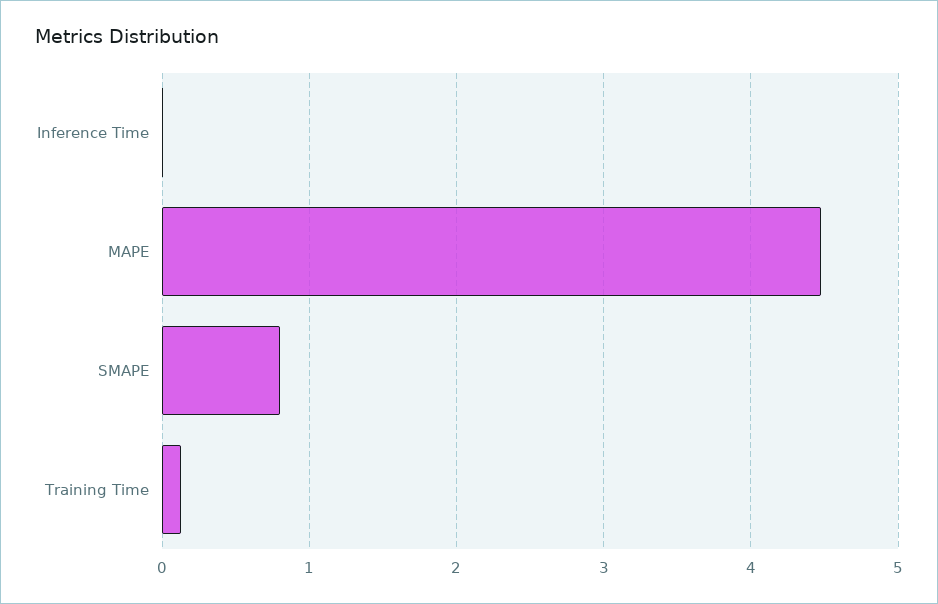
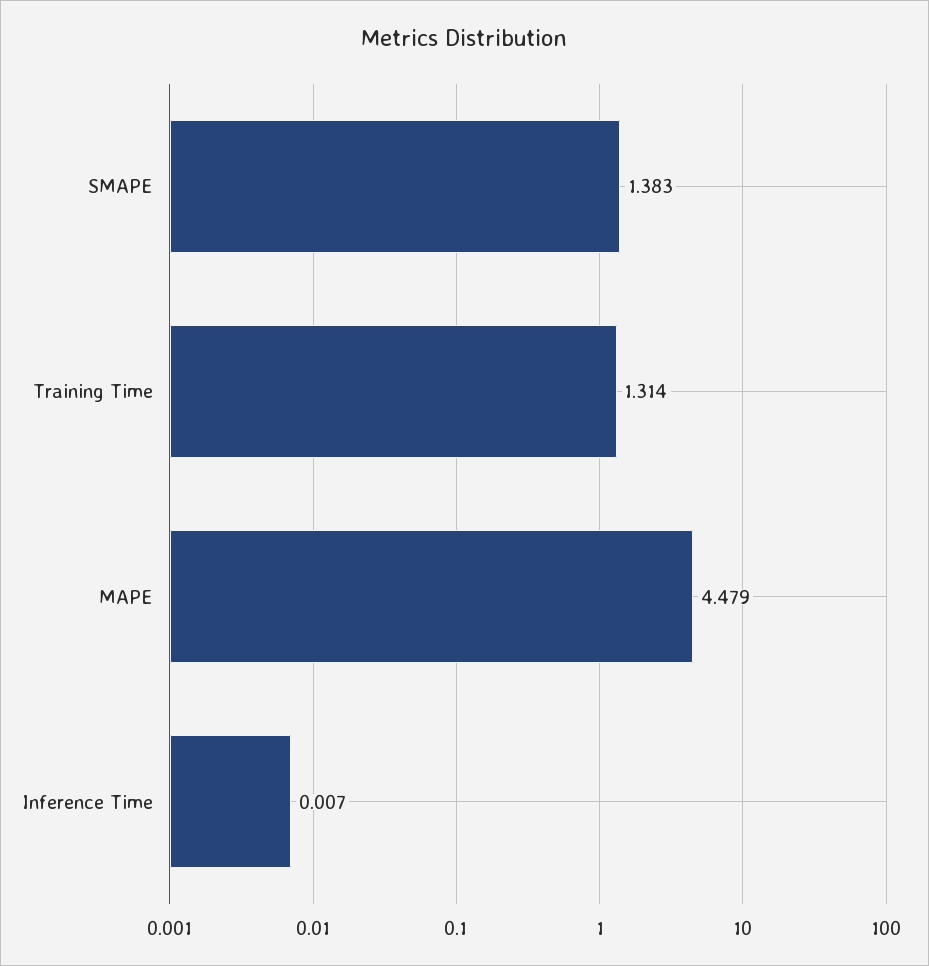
SMAPE: 0.8 -> 1.383
Training Time: 0.1 -> 1.314

